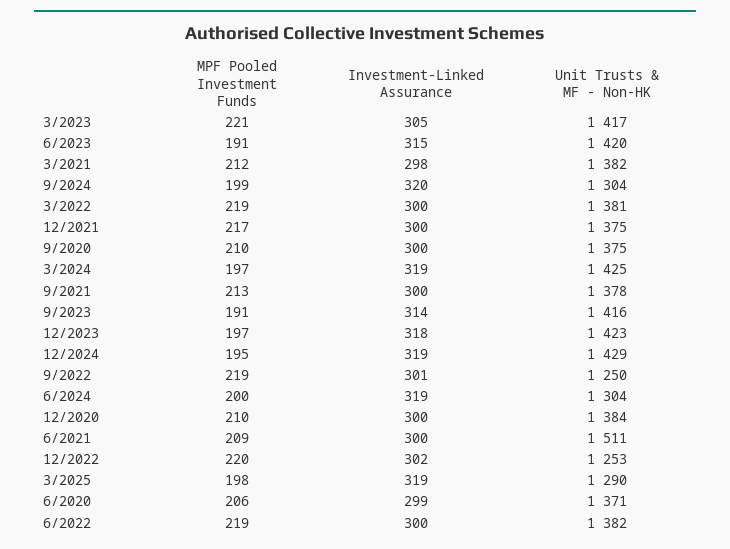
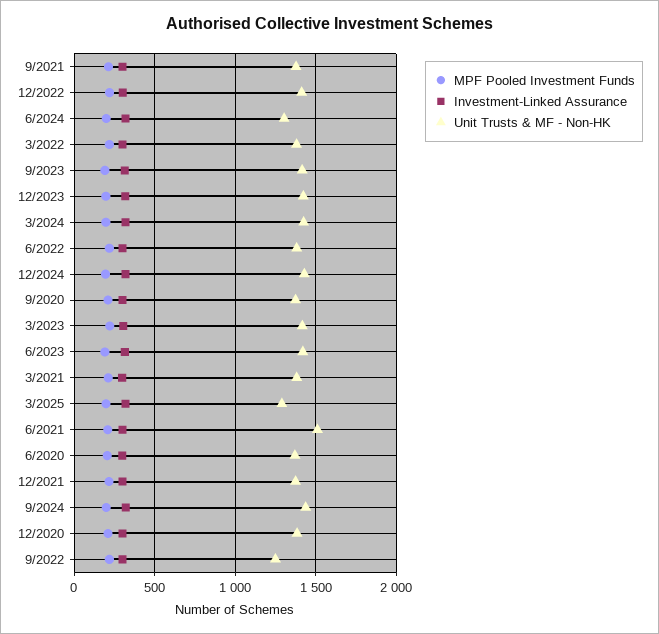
Unit Trusts & MF - Non-HK, 9/2024: 1304 -> 1450
Unit Trusts & MF - Non-HK, 12/2022: 1253 -> 1400

